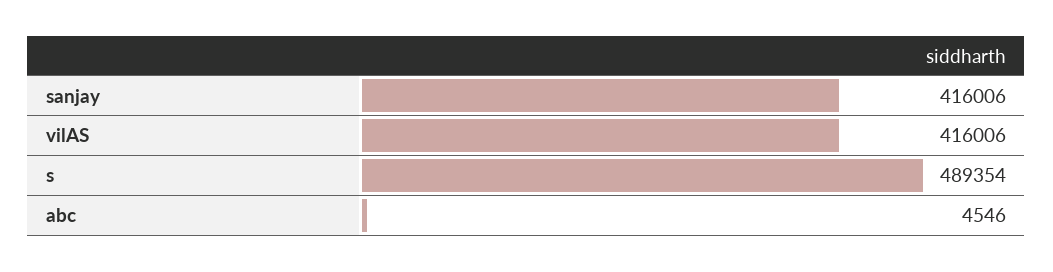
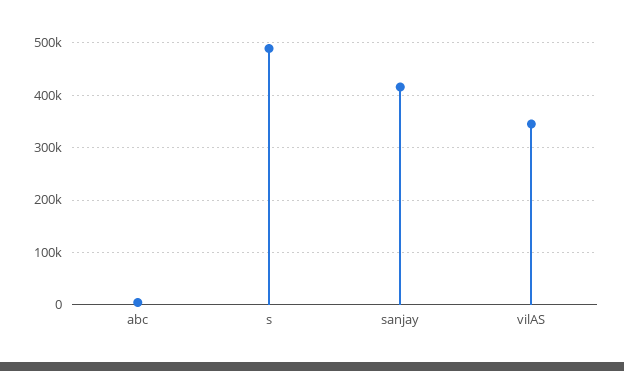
vilAS: 416006 -> 340000

